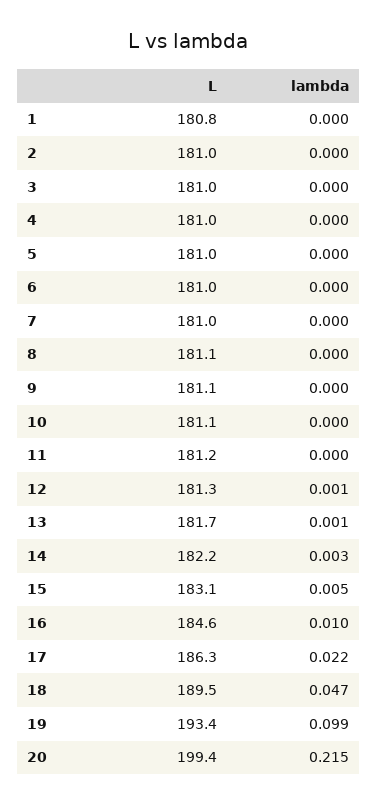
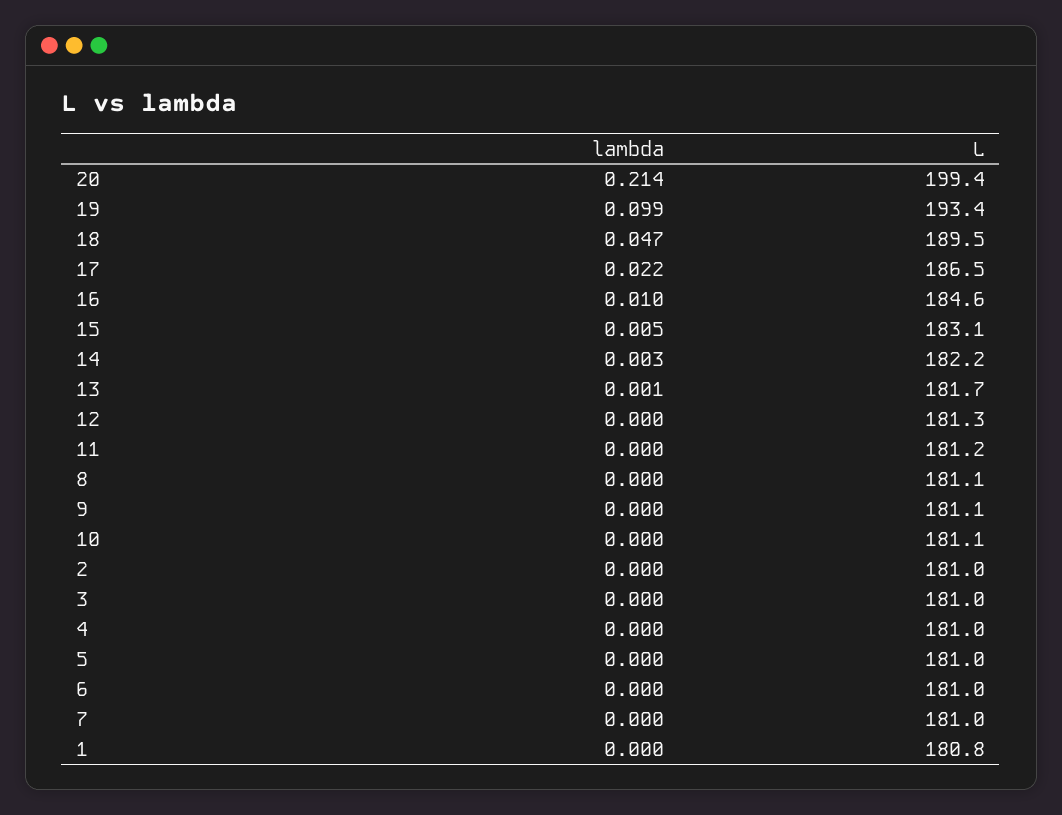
lambda, 12: 0.001 -> 0
L, 17: 186.3 -> 186.5
lambda, 20: 0.215 -> 0.214

